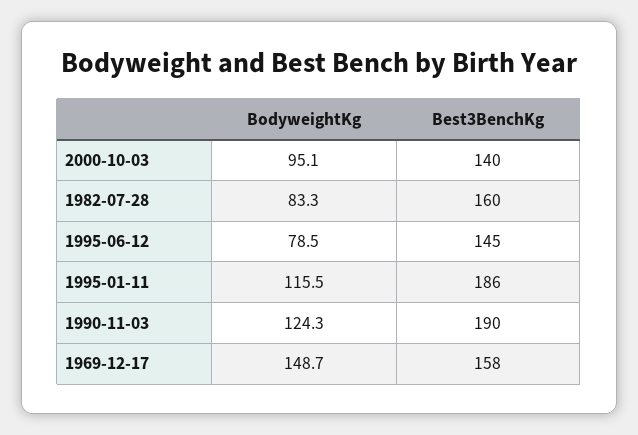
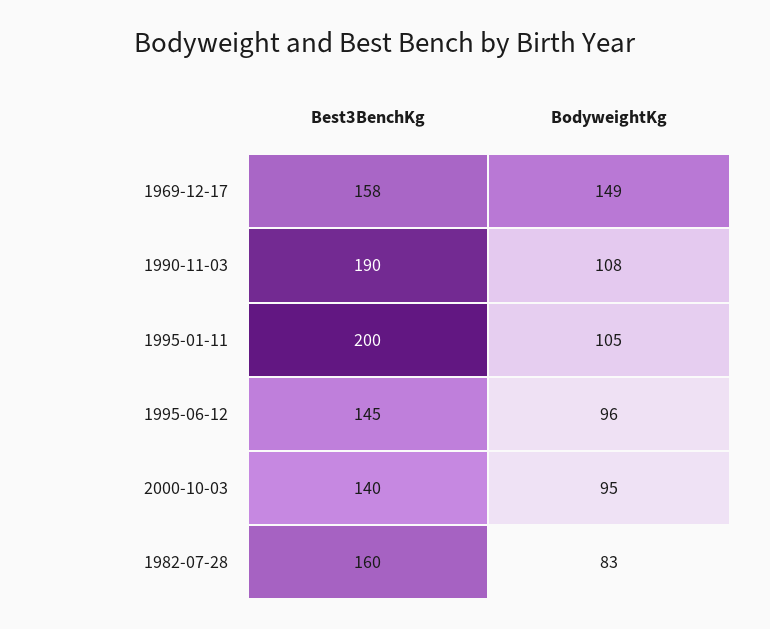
BodyweightKg, 1995-06-12: 78.5 -> 96
BodyweightKg, 1995-01-11: 115.5 -> 105
Best3BenchKg, 1995-01-11: 186 -> 200
BodyweightKg, 1990-11-03: 124.3 -> 108

